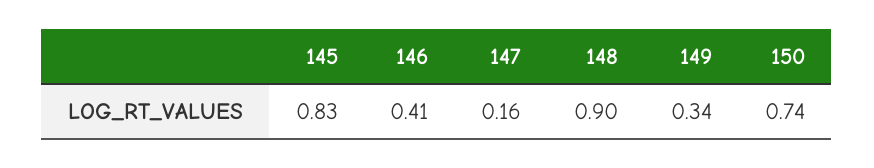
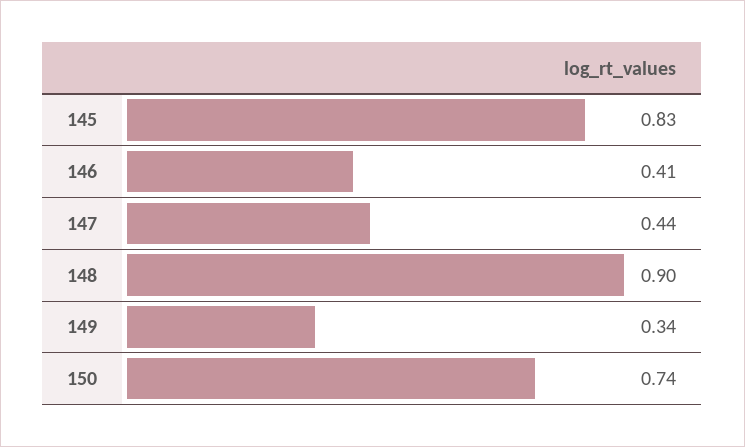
147: 0.16 -> 0.44

